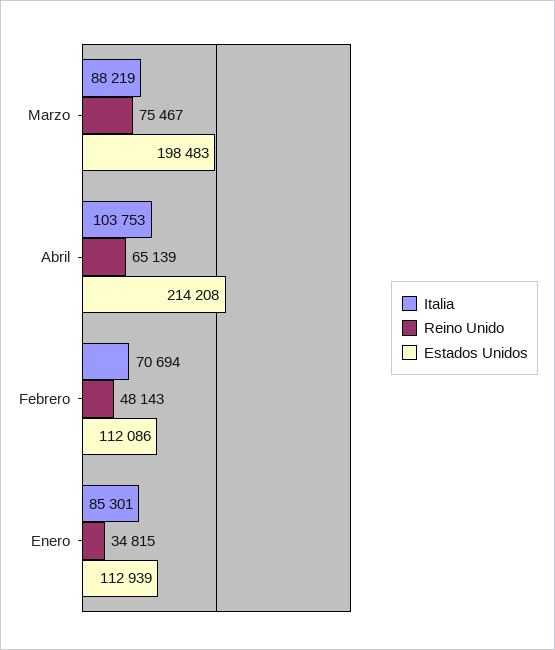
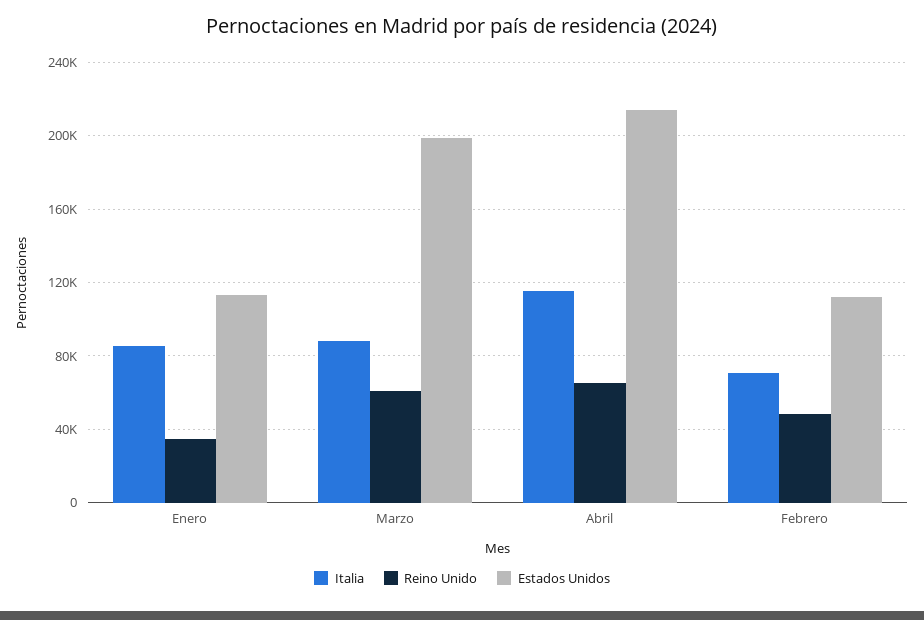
Reino Unido, Marzo: 75467 -> 60000
Italia, Abril: 103753 -> 115000

